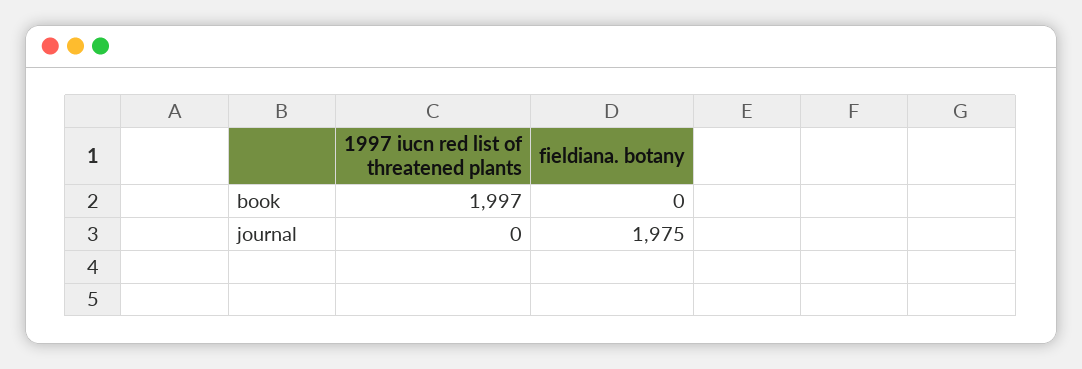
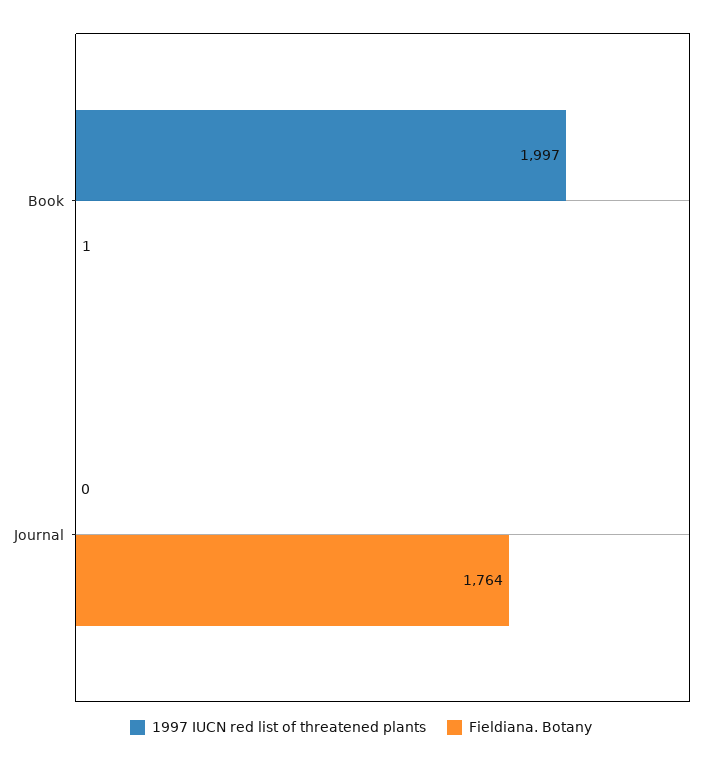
fieldiana. botany, book: 0 -> 1
fieldiana. botany, journal: 1975 -> 1764

